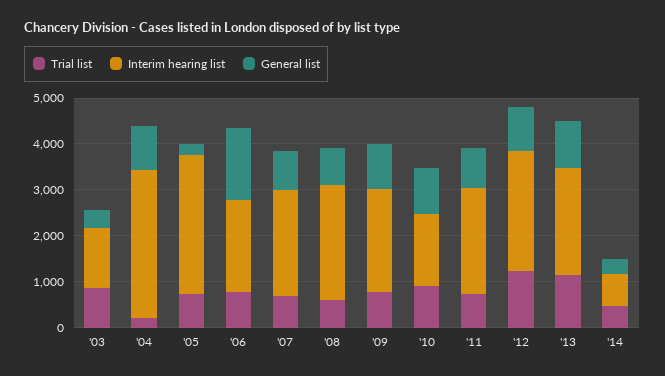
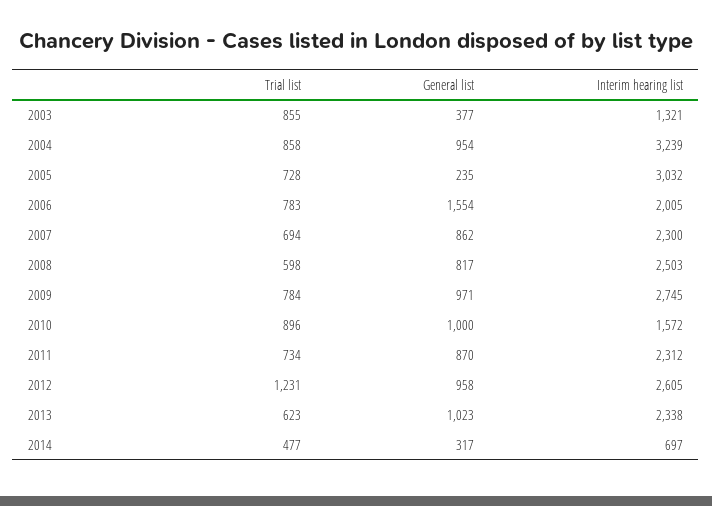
Trial list, '04: 200 -> 858
Interim hearing list, '09: 2200 -> 2745
Trial list, '13: 1200 -> 623

